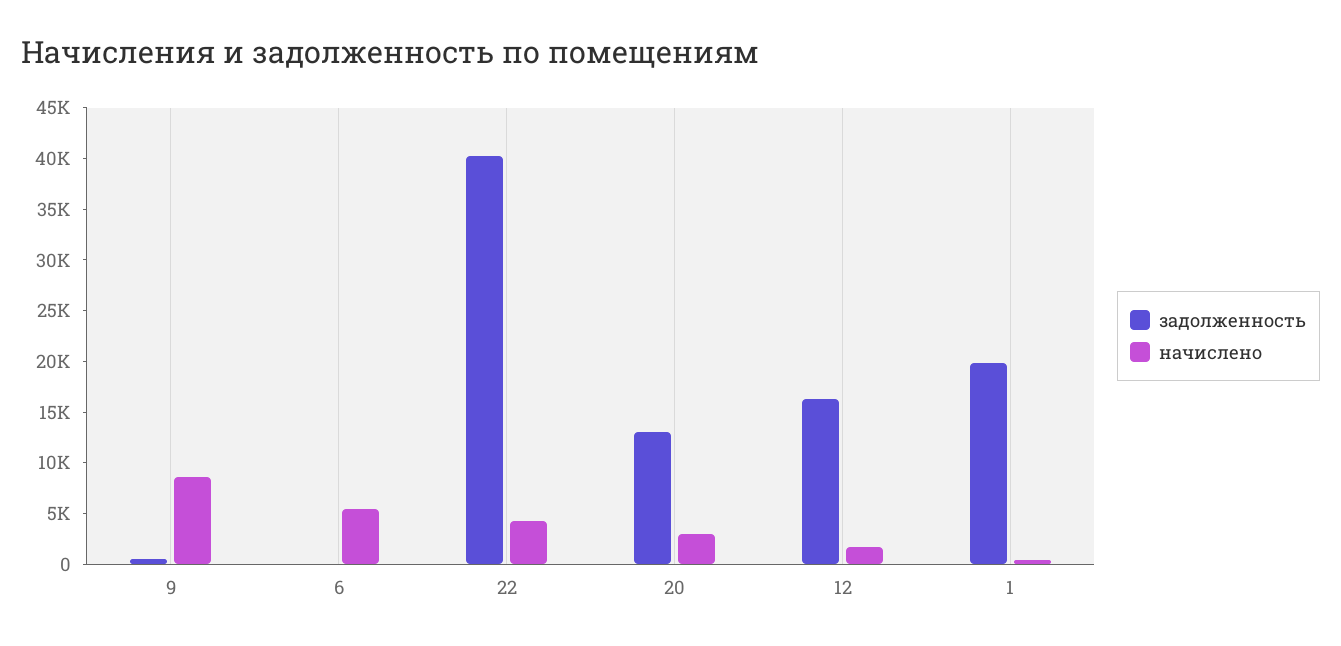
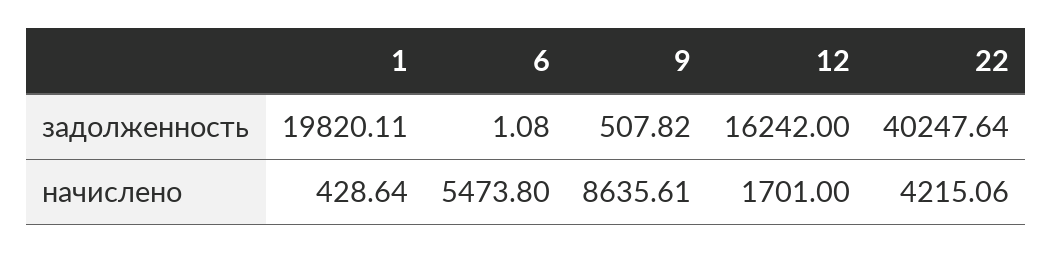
задолженность, 20: 13000 -> none
начислено, 20: 3000 -> none

